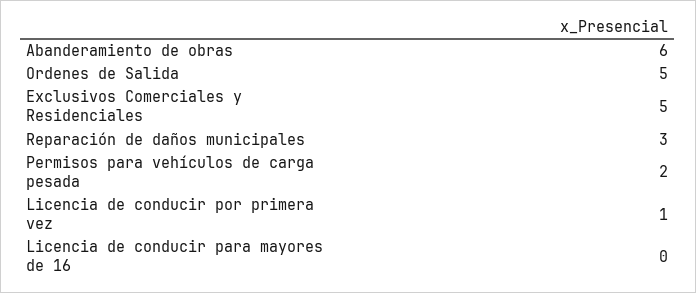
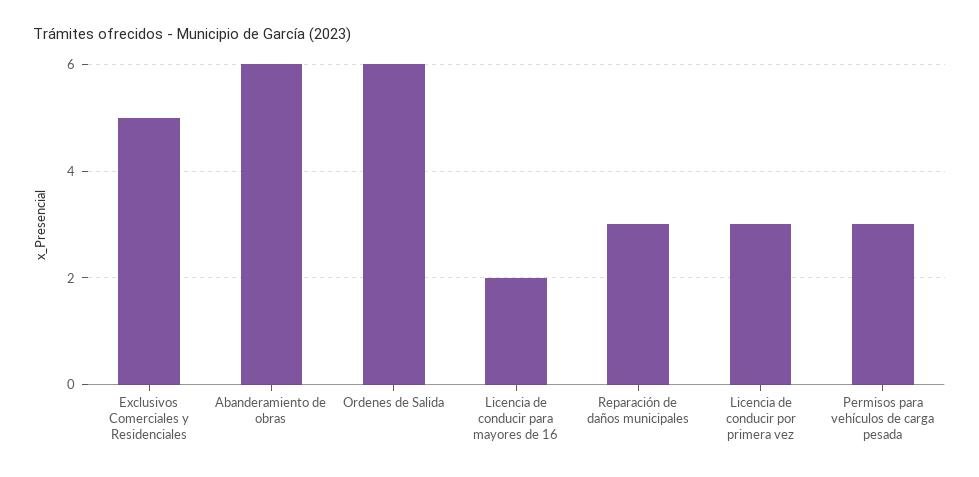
Ordenes de Salida: 5 -> 6
Permisos para vehículos de carga pesada: 2 -> 3
Licencia de conducir por primera vez: 1 -> 3
Licencia de conducir para mayores de 16: 0 -> 2

